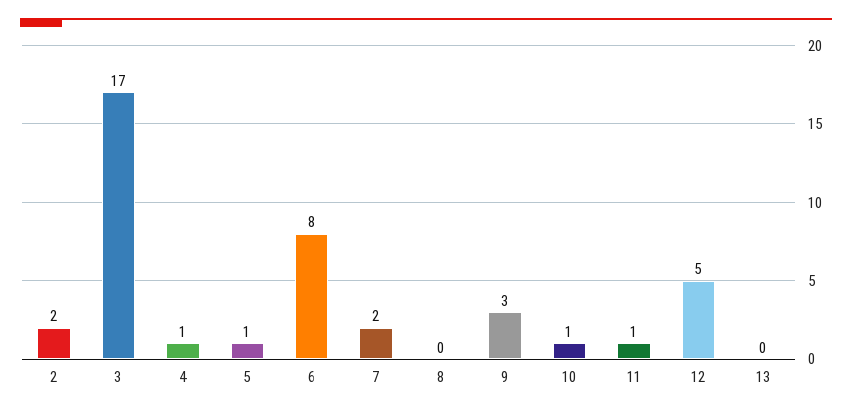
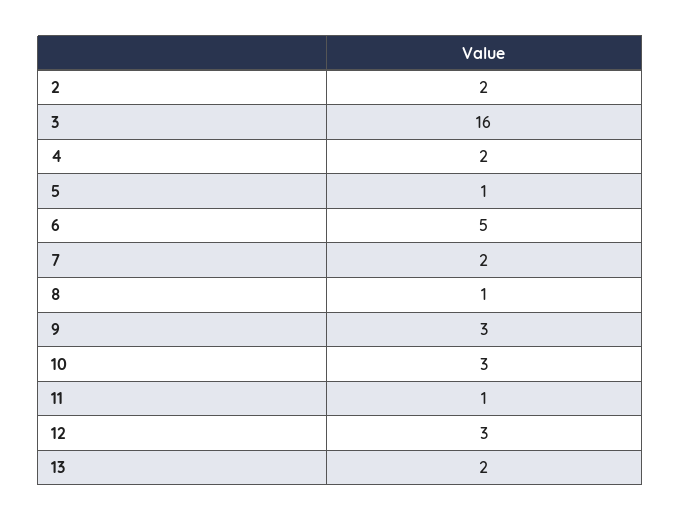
3: 17 -> 16
4: 1 -> 2
6: 8 -> 5
8: 0 -> 1
10: 1 -> 3
12: 5 -> 3
13: 0 -> 2

